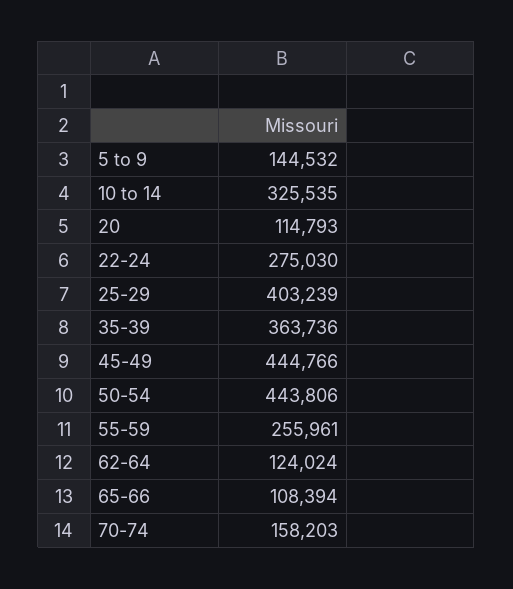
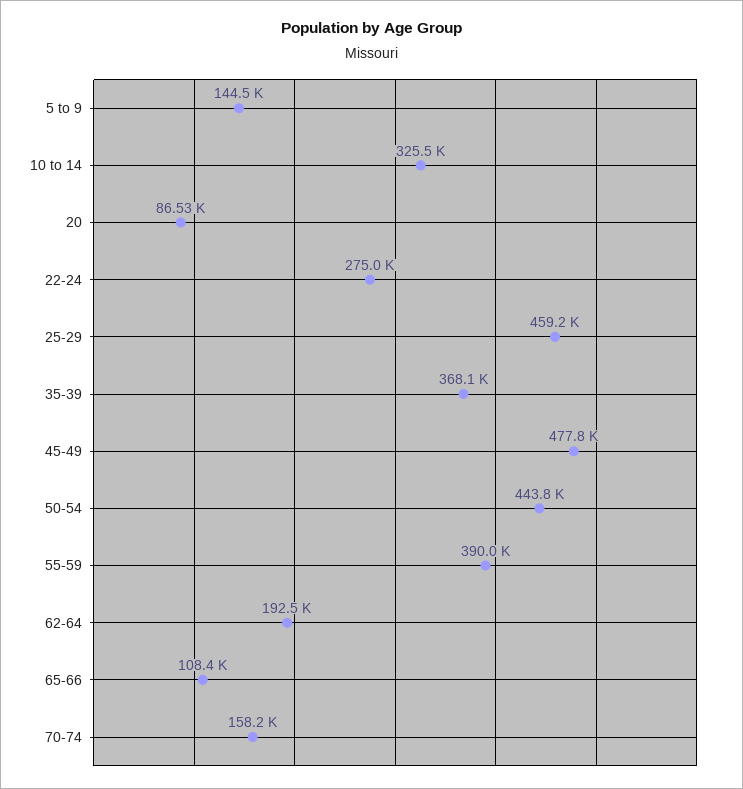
20: 114793 -> 86530
25-29: 403239 -> 459200
35-39: 363736 -> 368100
45-49: 444766 -> 477800
55-59: 255961 -> 390000
62-64: 124024 -> 192500

